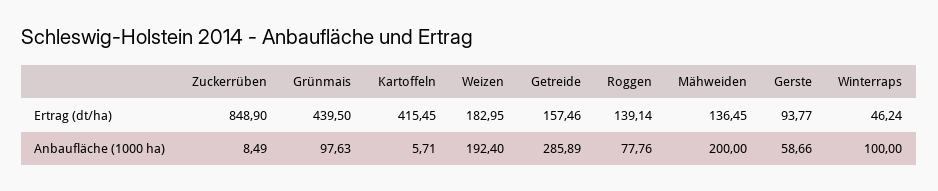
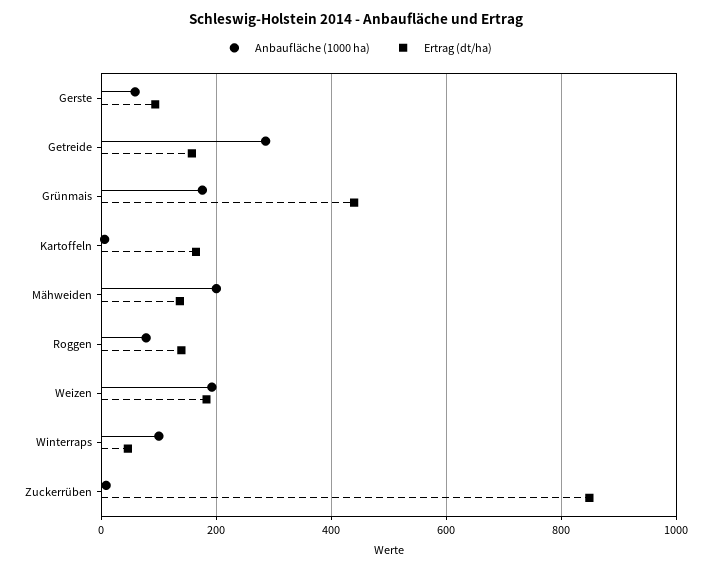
Ertrag (dt/ha), Kartoffeln: 415.45 -> 160
Anbaufläche (1000 ha), Grünmais: 97.63 -> 180

